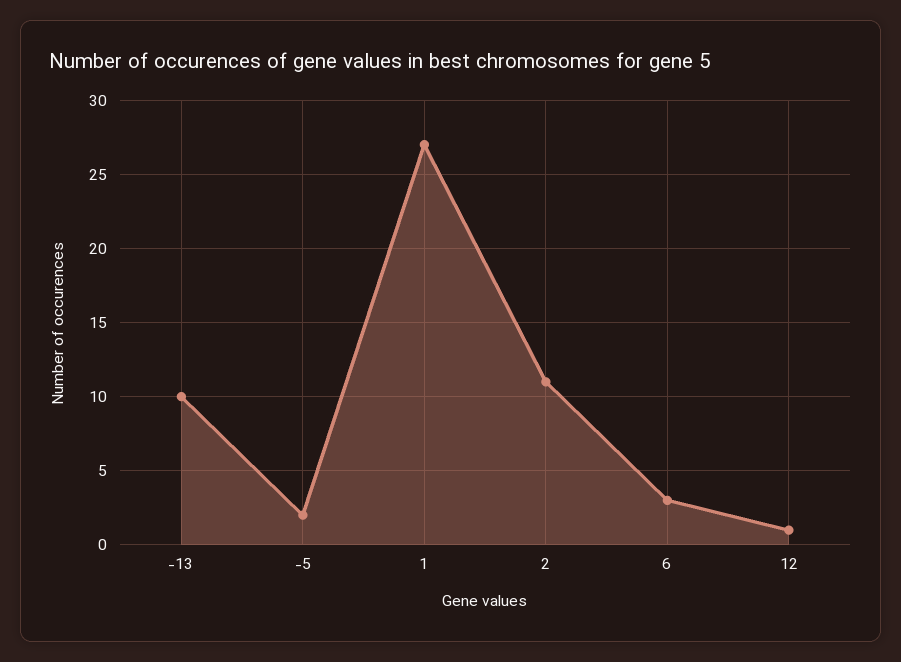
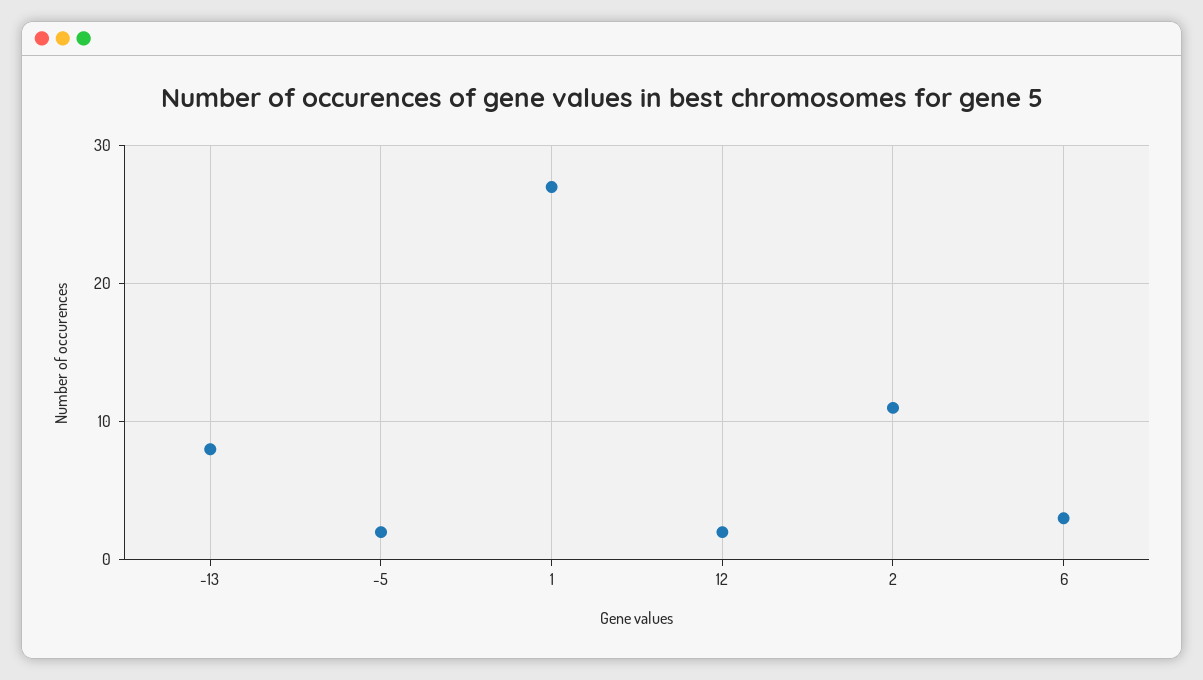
-13: 10 -> 8
12: 1 -> 2

